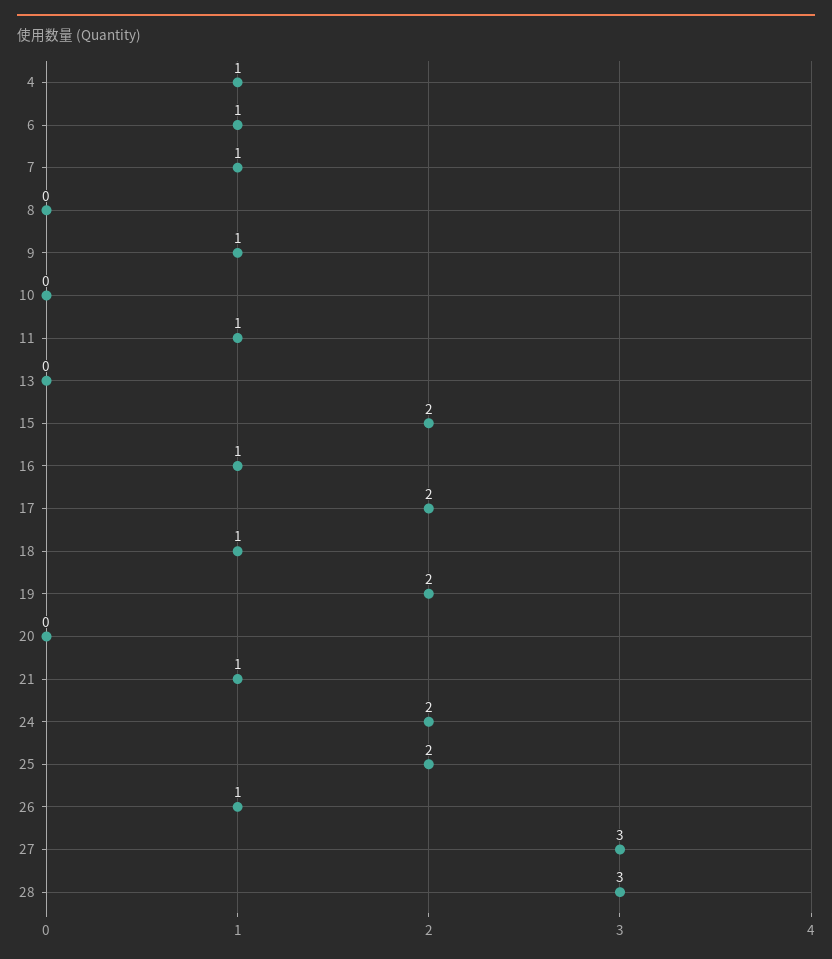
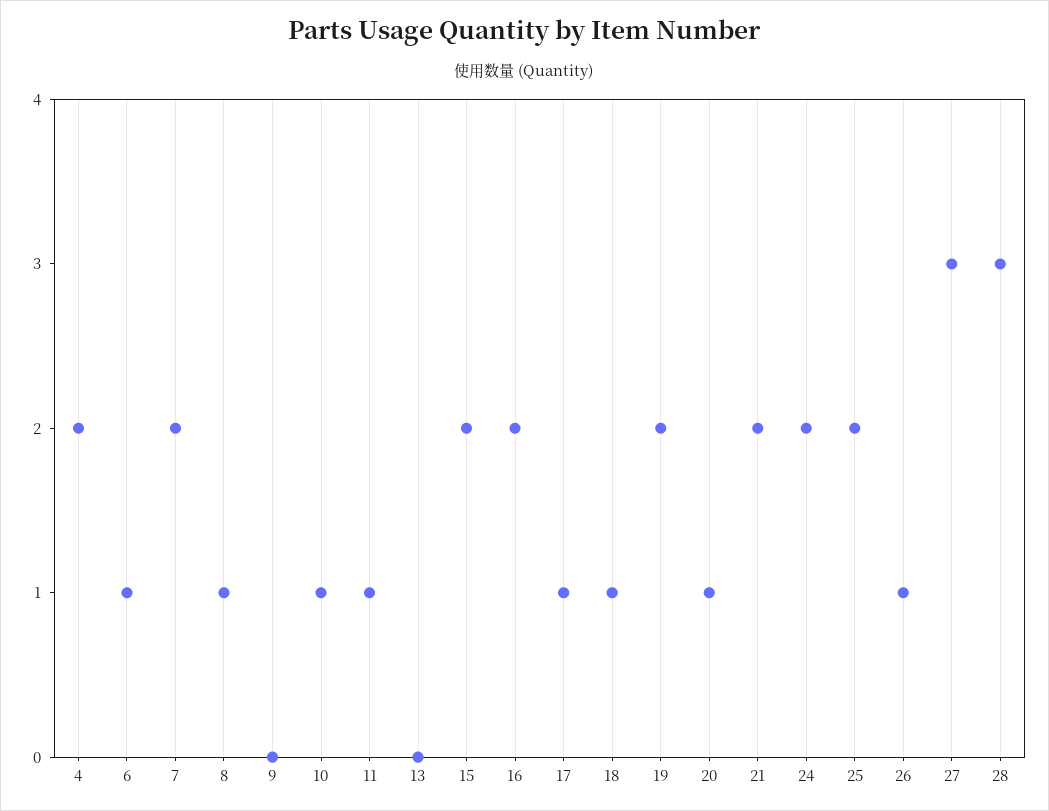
4: 1 -> 2
7: 1 -> 2
8: 0 -> 1
9: 1 -> 0
10: 0 -> 1
16: 1 -> 2
17: 2 -> 1
20: 0 -> 1
21: 1 -> 2

